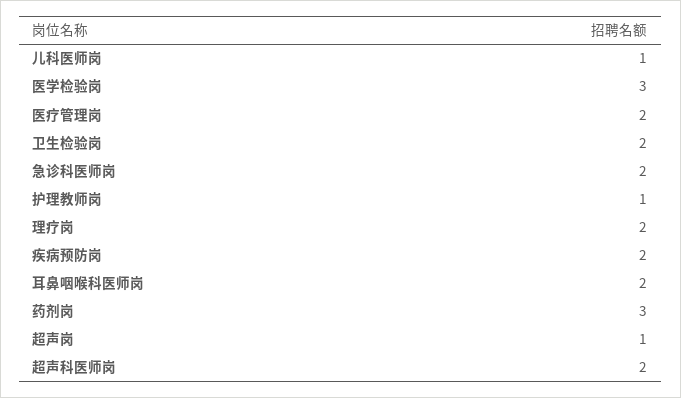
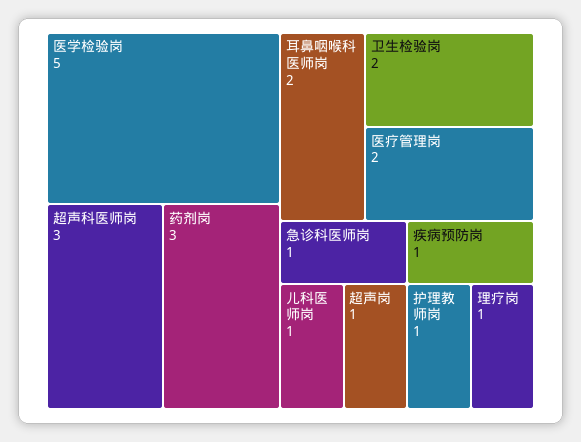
医学检验岗: 3 -> 5
急诊科医师岗: 2 -> 1
理疗岗: 2 -> 1
疾病预防岗: 2 -> 1
超声科医师岗: 2 -> 3

